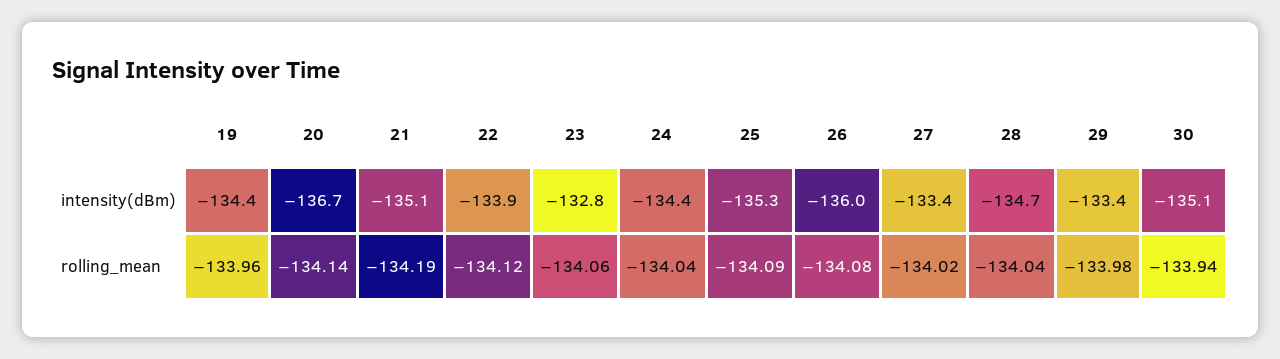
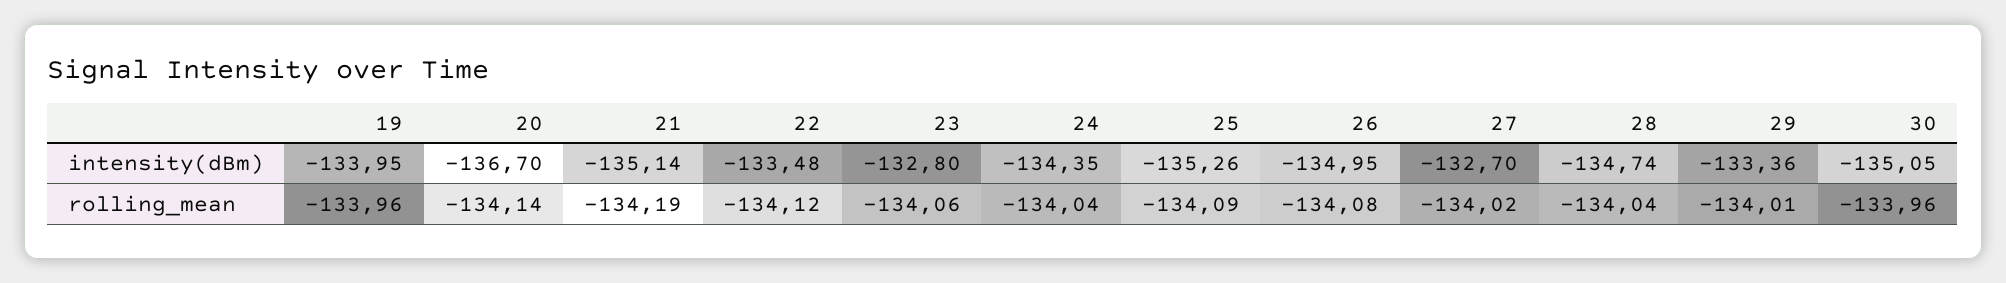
19, intensity(dBm): -134.4 -> -133.95
22, intensity(dBm): -133.9 -> -133.48
26, intensity(dBm): -136 -> -134.95
27, intensity(dBm): -133.4 -> -132.7
29, rolling_mean: -133.98 -> -134.01
30, rolling_mean: -133.94 -> -133.96

